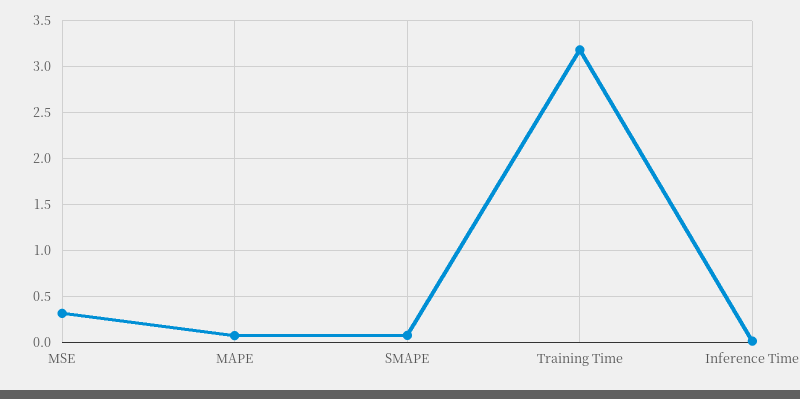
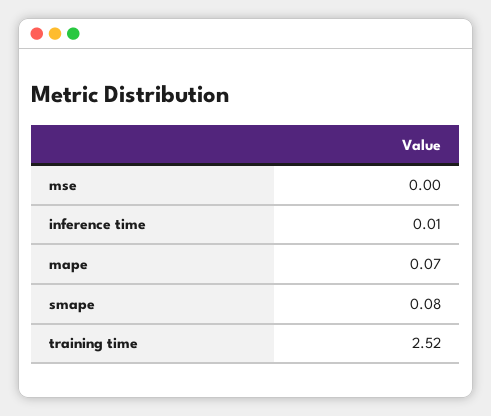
MSE: 0.3 -> 0
Training Time: 3.2 -> 2.52

